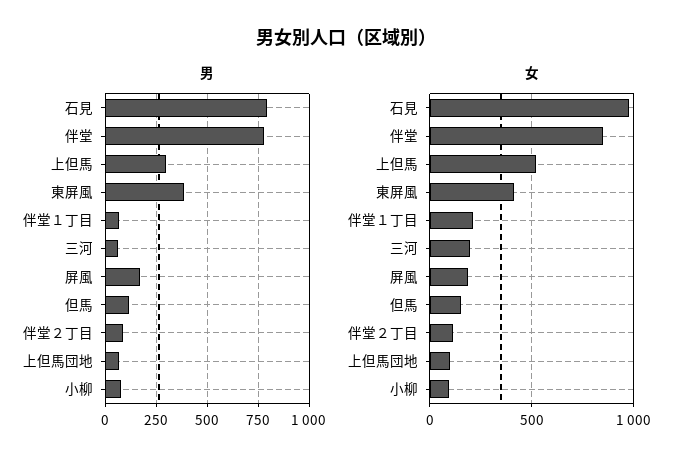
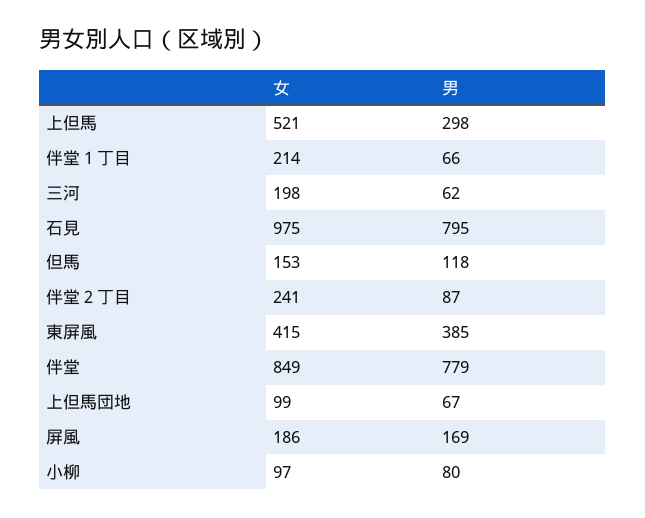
女, 伴堂２丁目: 100 -> 241

